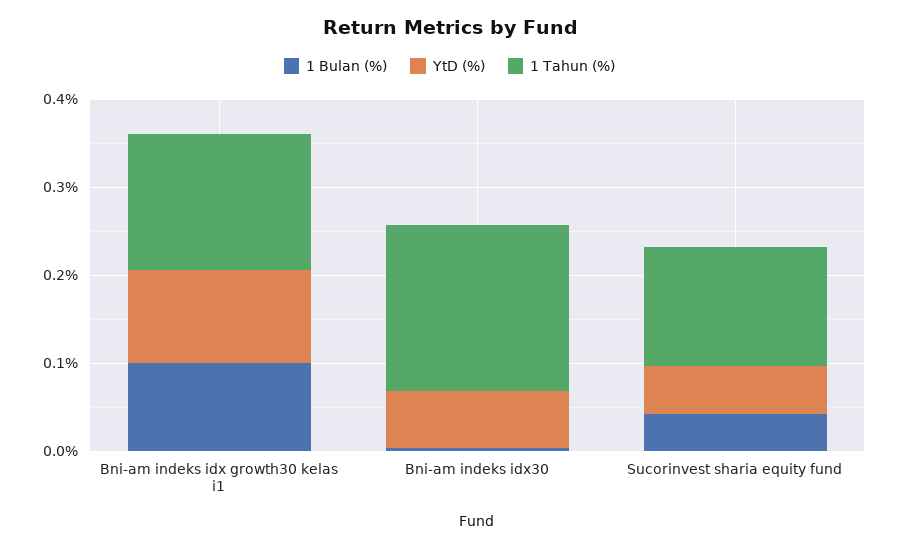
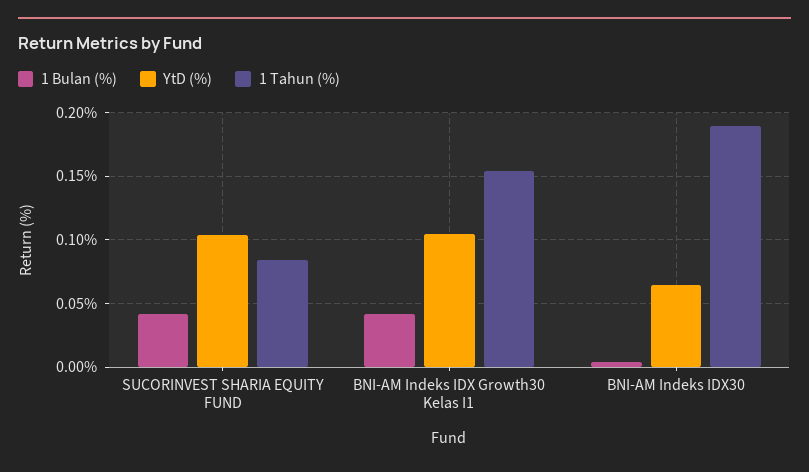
1 Bulan (%), Bni-am indeks idx growth30 kelas i1: 0.1 -> 0.04
YtD (%), Sucorinvest sharia equity fund: 0.06 -> 0.105
1 Tahun (%), Sucorinvest sharia equity fund: 0.14 -> 0.085

